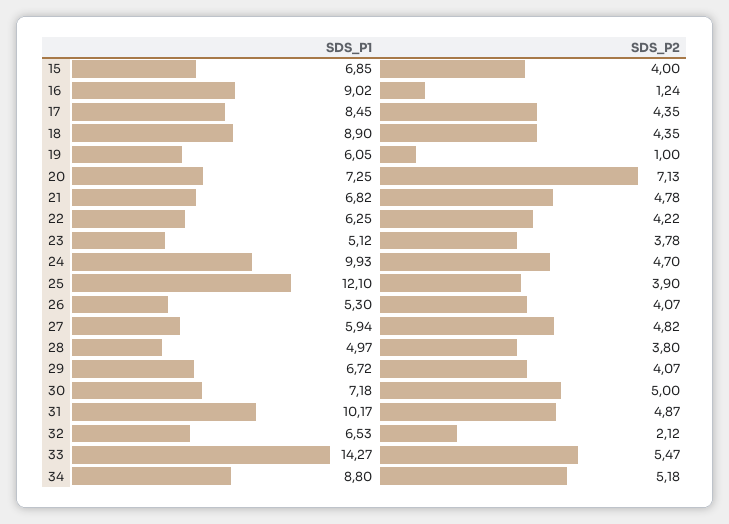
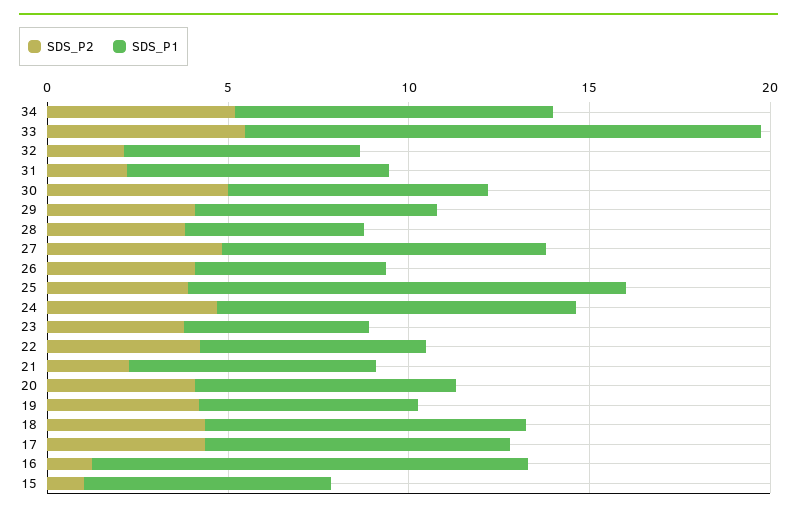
SDS_P2, 15: 4 -> 1
SDS_P1, 16: 9.02 -> 12
SDS_P2, 19: 1 -> 4
SDS_P2, 20: 7.13 -> 4
SDS_P2, 21: 4.78 -> 2
SDS_P1, 27: 5.94 -> 9
SDS_P1, 31: 10.17 -> 7
SDS_P2, 31: 4.87 -> 2

